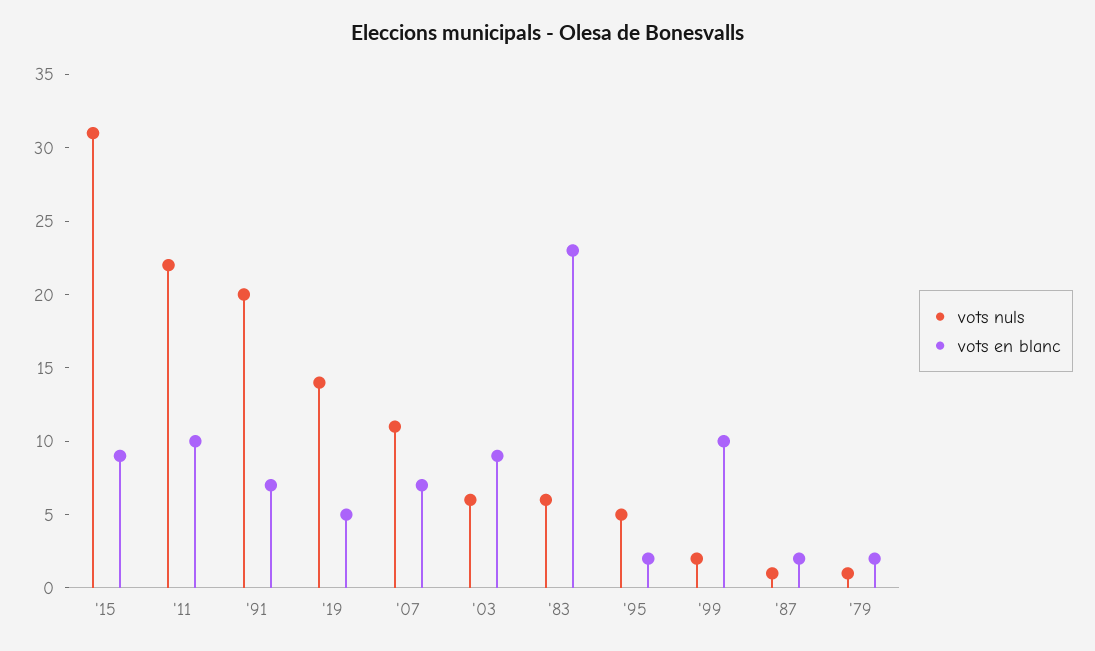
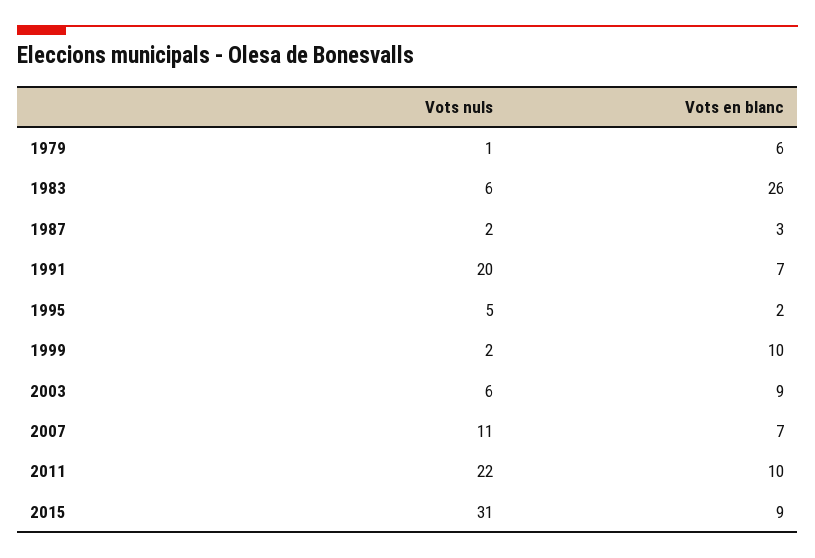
vots nuls, '19: 14 -> none
vots en blanc, '19: 5 -> none
vots en blanc, '83: 23 -> 26
vots nuls, '87: 1 -> 2
vots en blanc, '87: 2 -> 3
vots en blanc, '79: 2 -> 6

